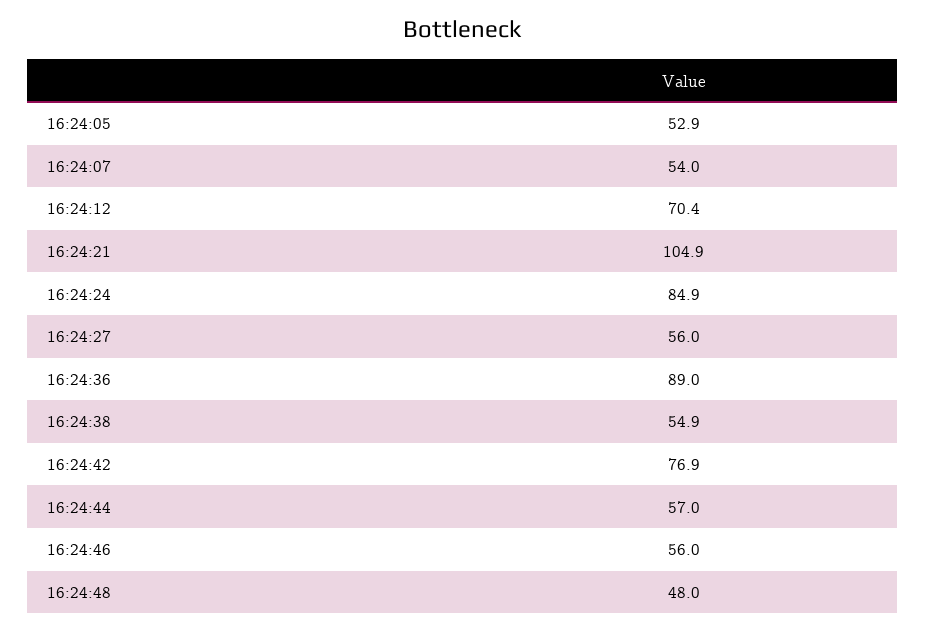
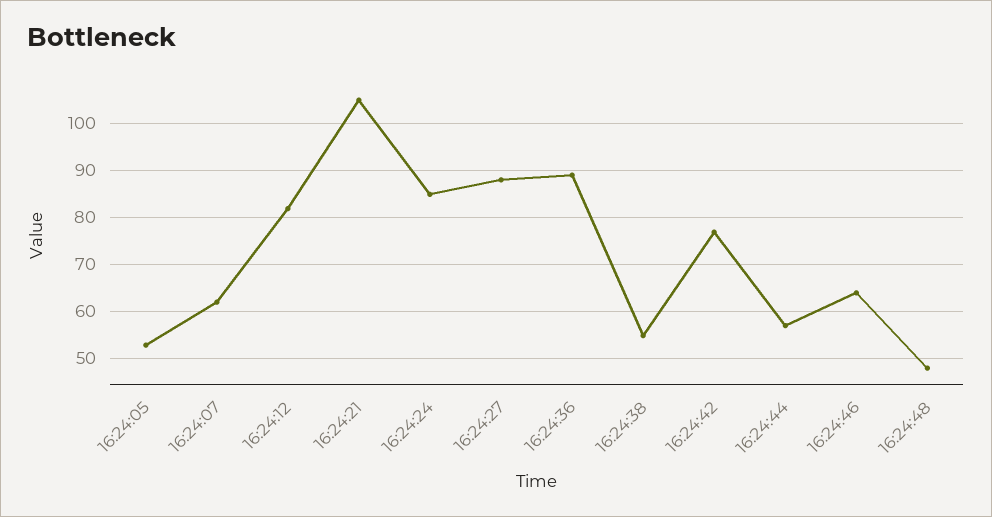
16:24:07: 54 -> 62
16:24:12: 70.4 -> 82
16:24:27: 56 -> 88
16:24:46: 56 -> 64

